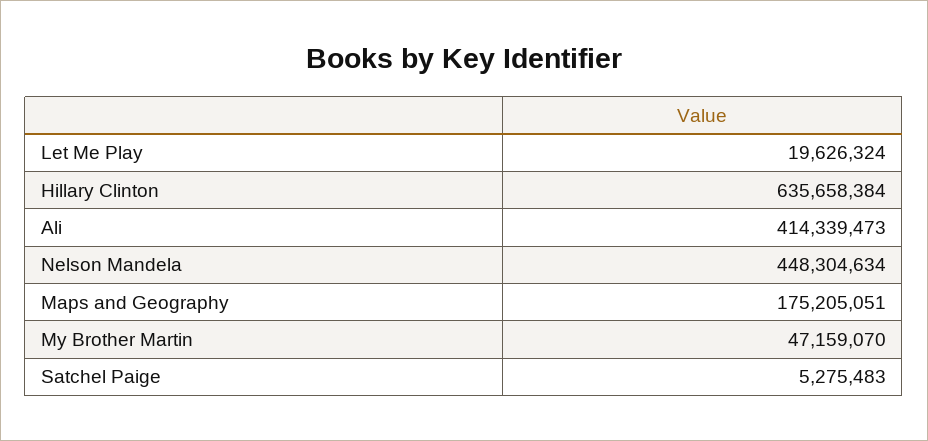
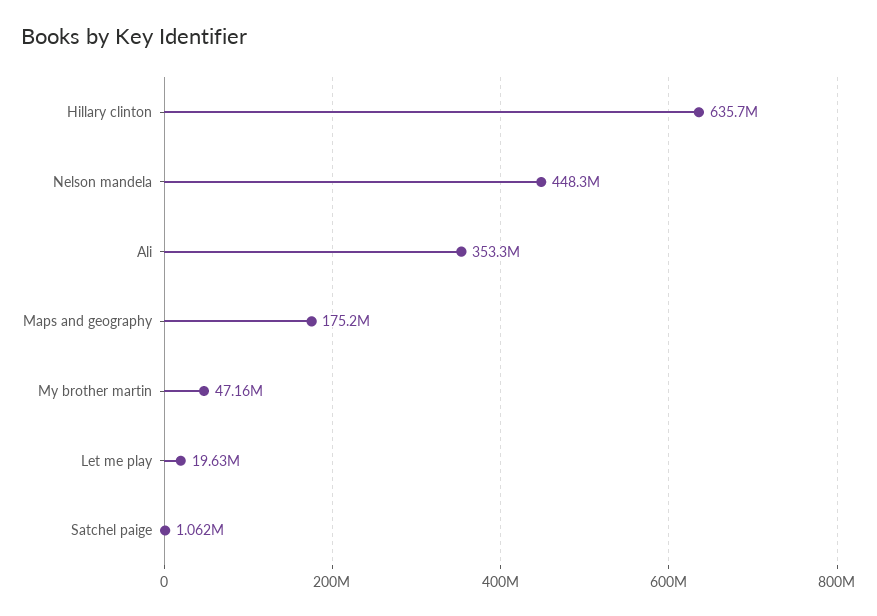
Ali: 414339473 -> 353300000
Satchel Paige: 5275483 -> 1062000

